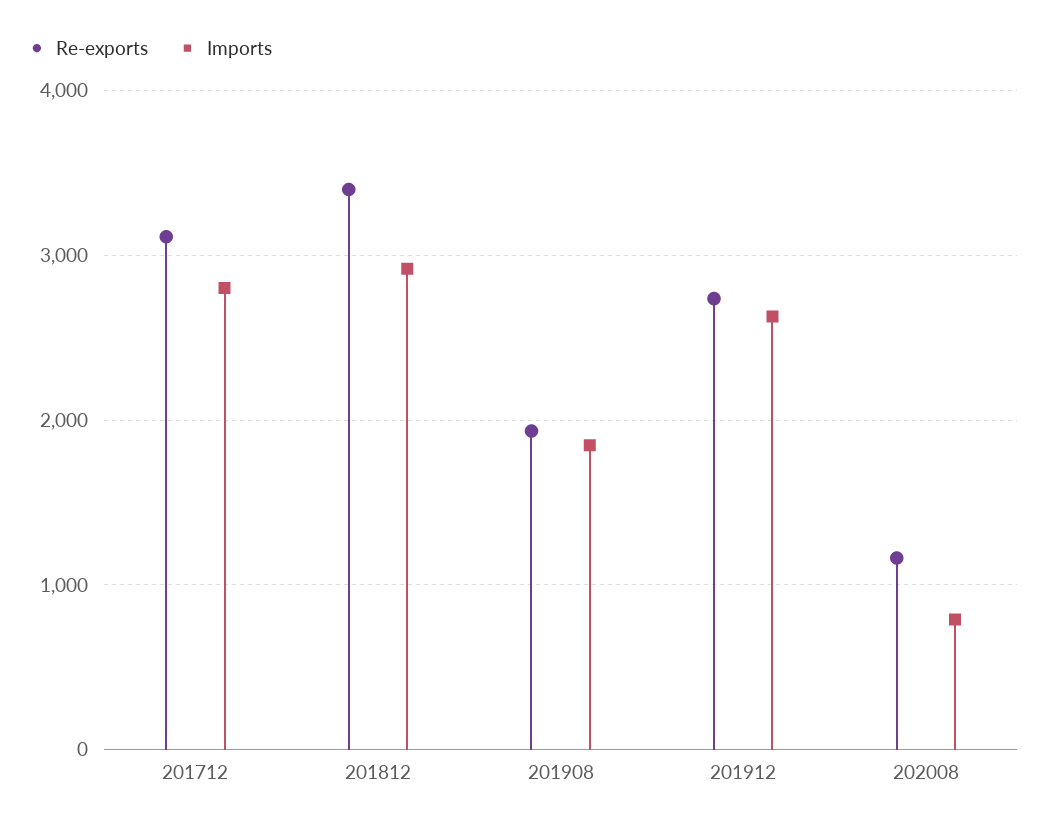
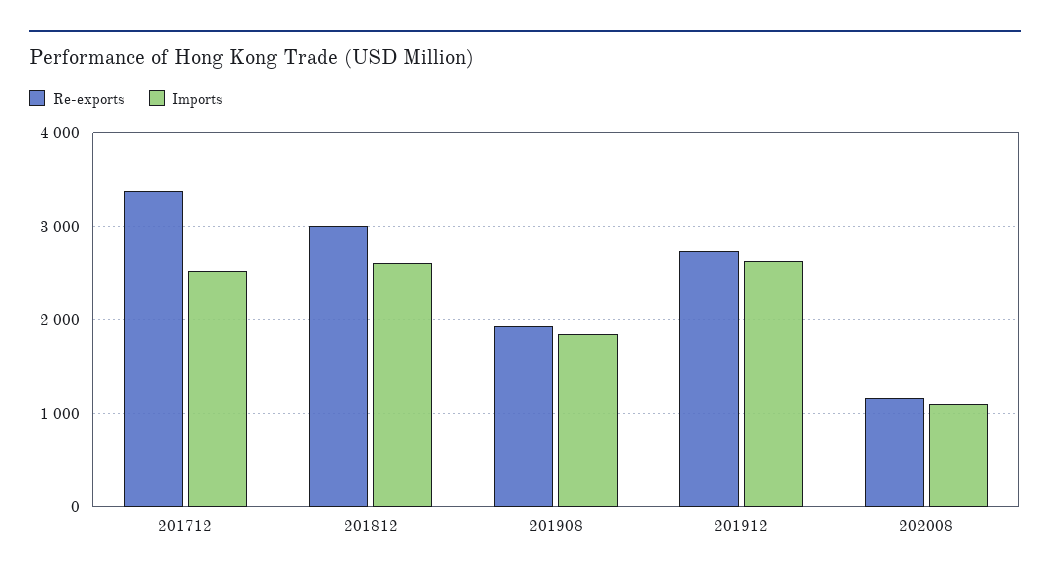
Re-exports, 201712: 3100 -> 3400
Imports, 201712: 2800 -> 2500
Re-exports, 201812: 3400 -> 3000
Imports, 201812: 2900 -> 2600
Imports, 202008: 800 -> 1100

